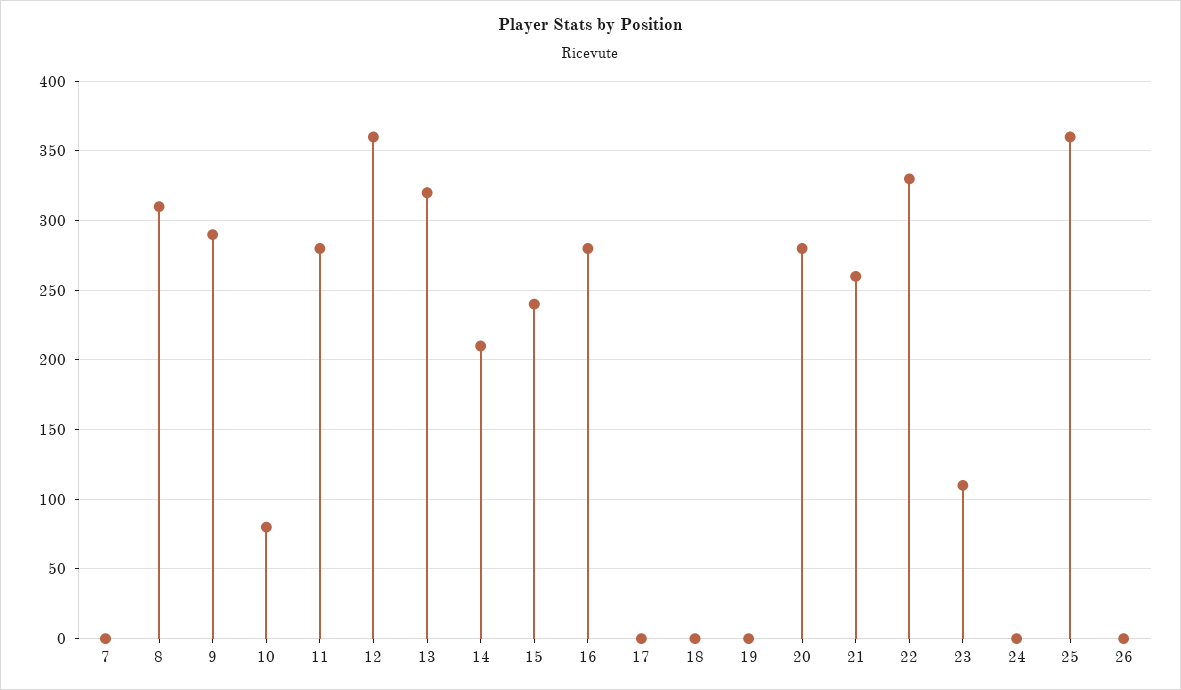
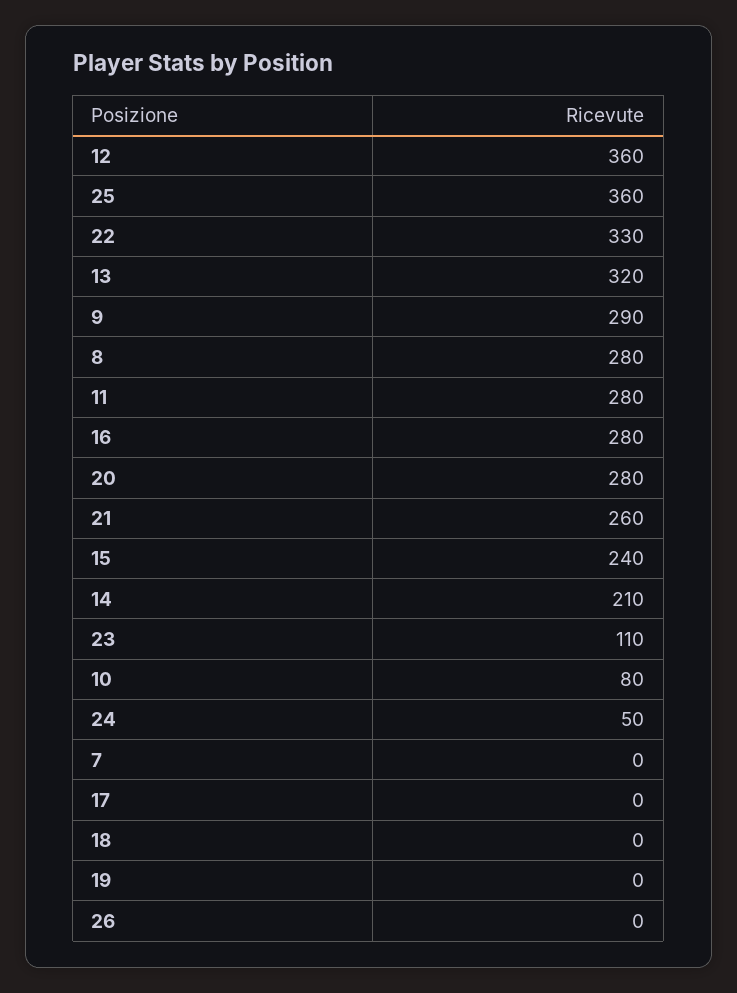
8: 310 -> 280
24: 0 -> 50

